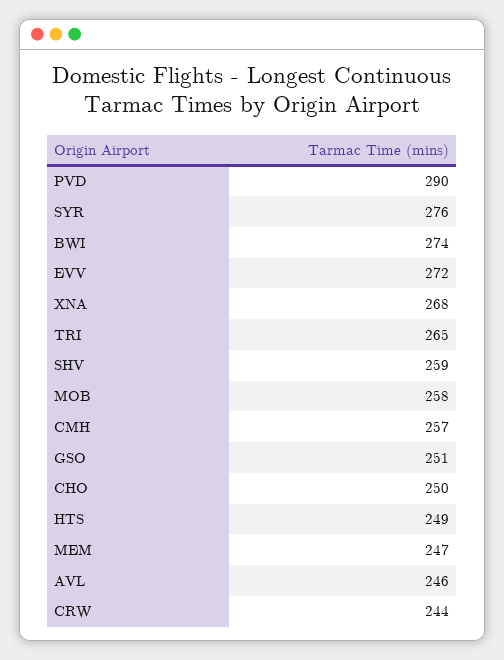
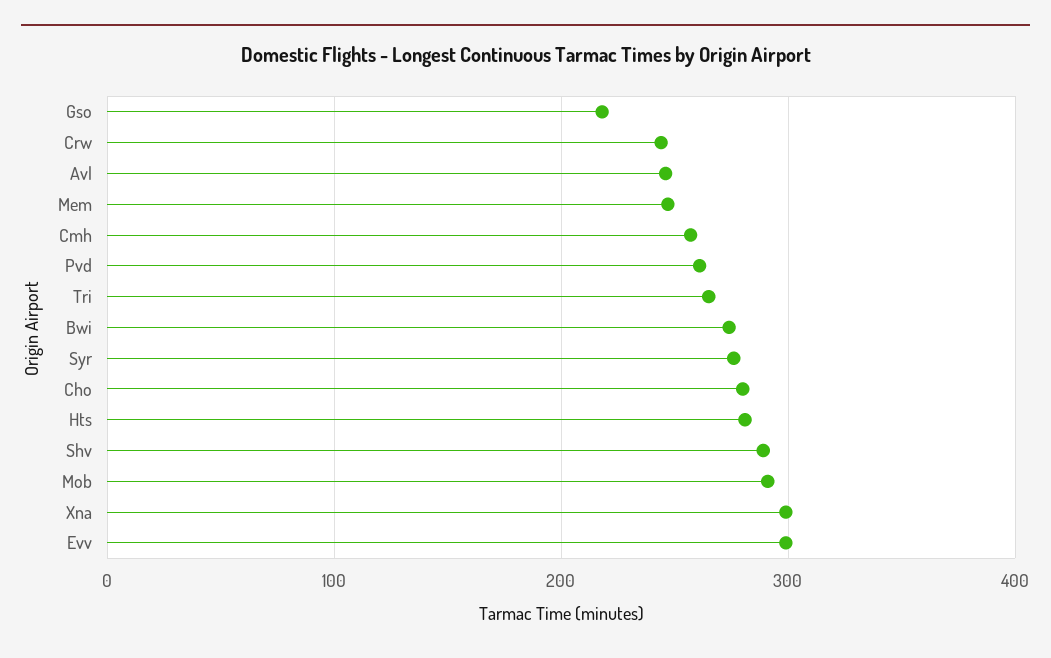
PVD: 290 -> 260
EVV: 272 -> 300
XNA: 268 -> 300
SHV: 259 -> 290
MOB: 258 -> 290
GSO: 251 -> 220
CHO: 250 -> 280
HTS: 249 -> 280

